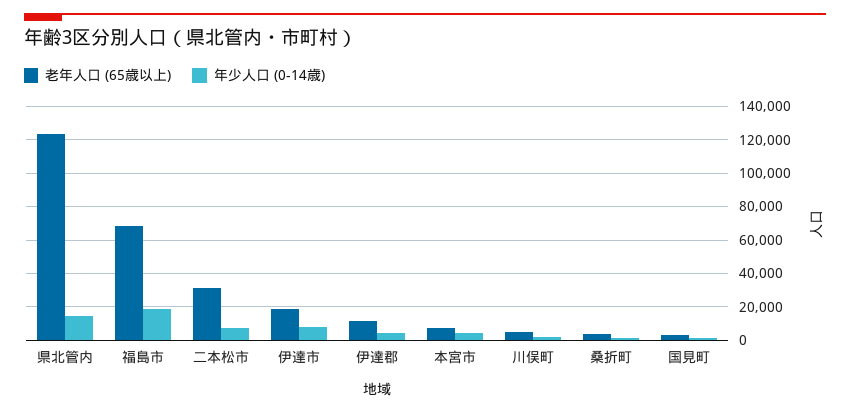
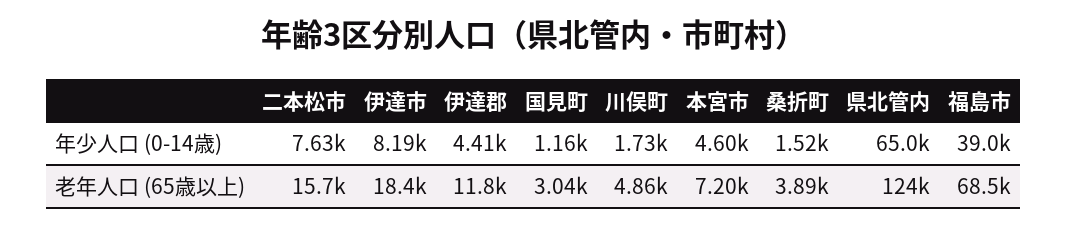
年少人口 (0-14歳), 県北管内: 15000 -> 65000
年少人口 (0-14歳), 福島市: 20000 -> 39000
老年人口 (65歳以上), 二本松市: 30000 -> 15700

